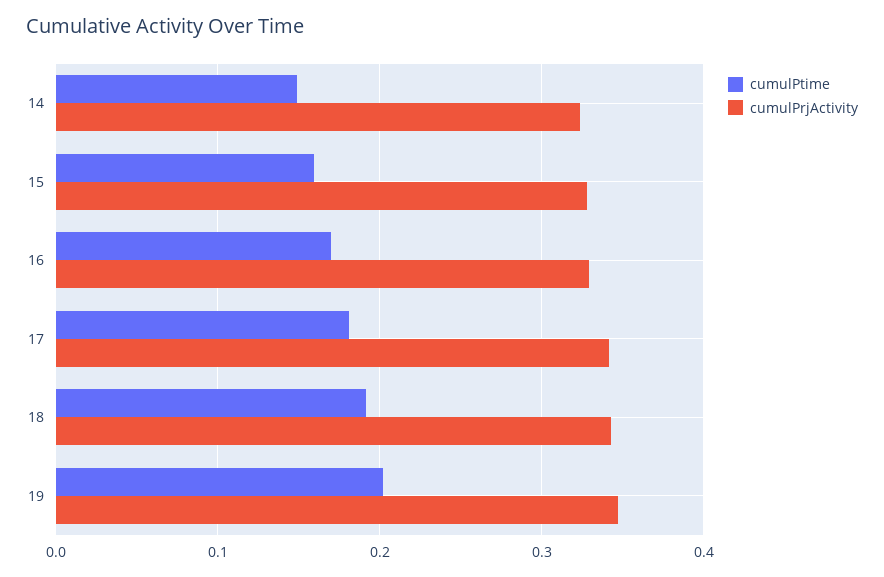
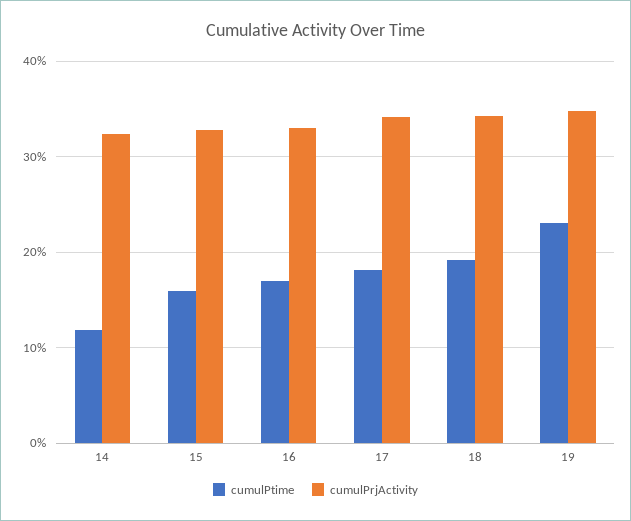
cumulPtime, 14: 0.15 -> 0.12
cumulPtime, 19: 0.2 -> 0.23

